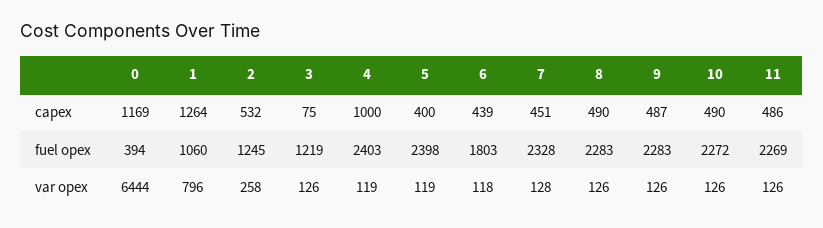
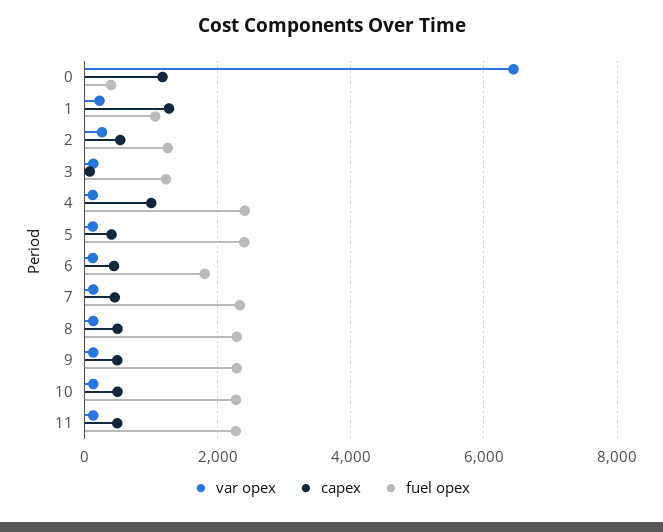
var opex, 1: 796 -> 200

